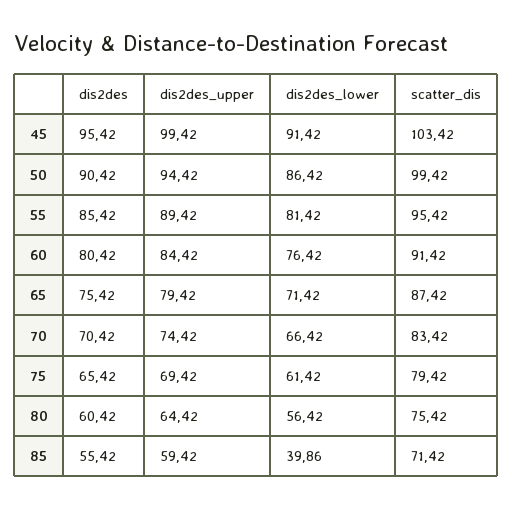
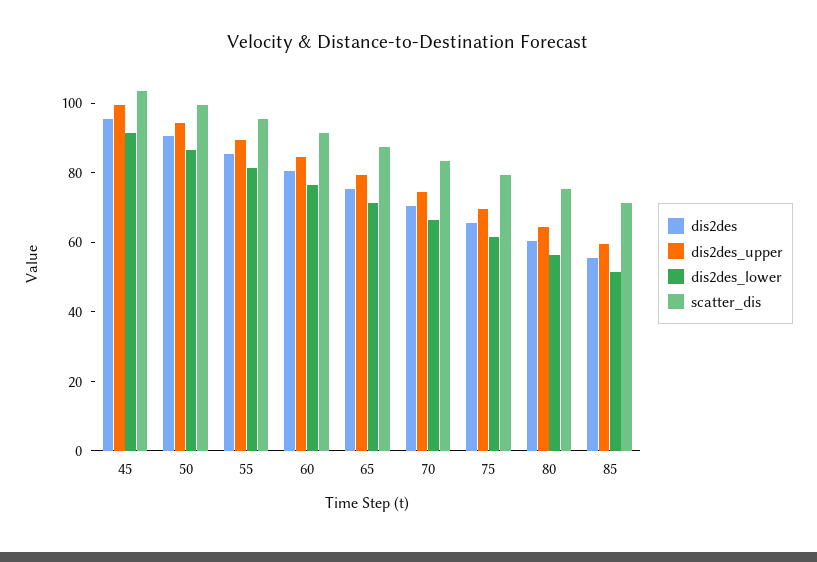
dis2des_lower, 85: 39.86 -> 50

